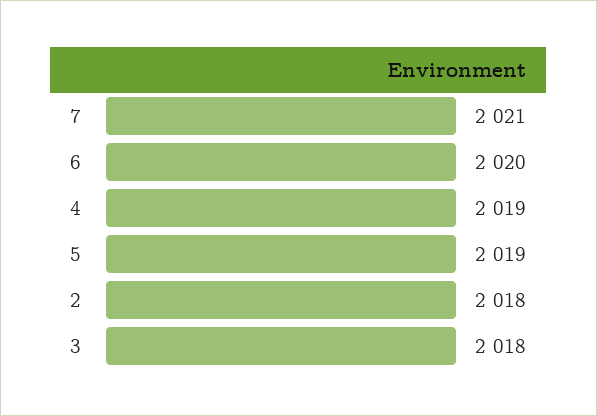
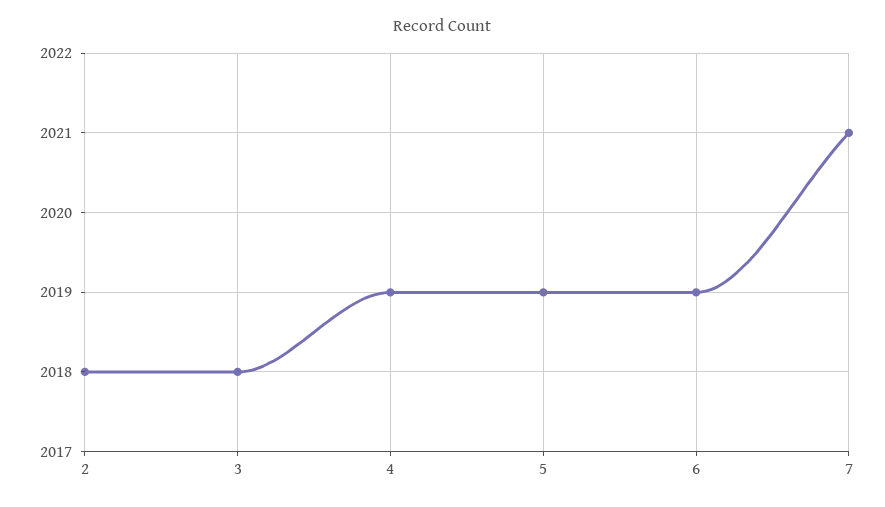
6: 2020 -> 2019

